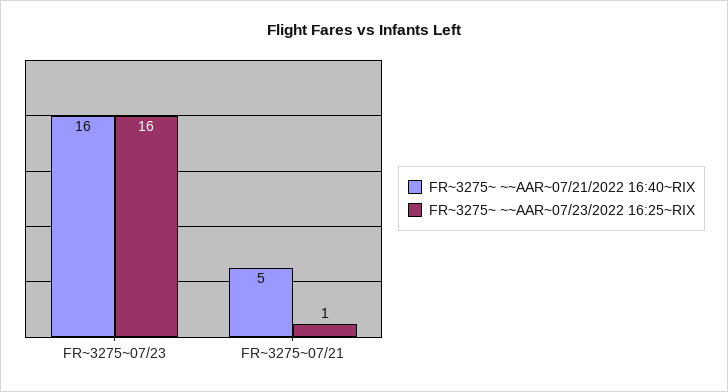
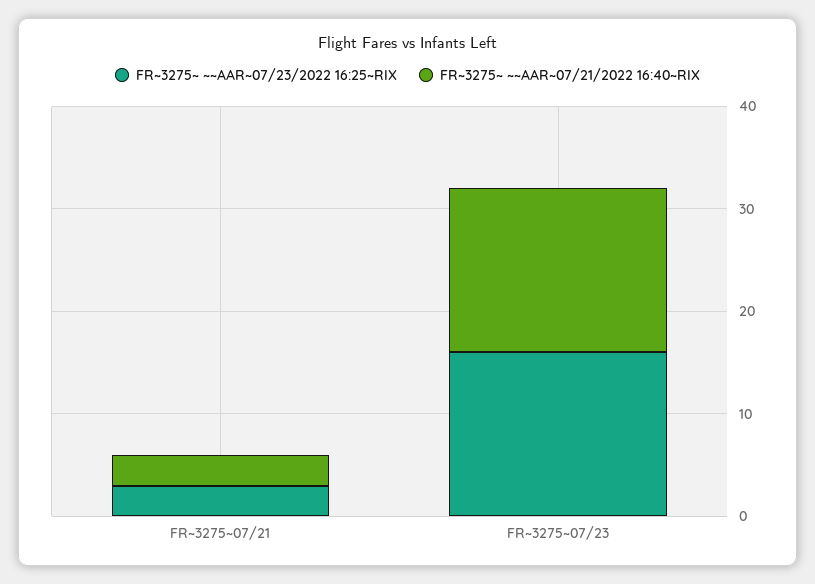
FR~3275~ ~~AAR~07/21/2022 16:40~RIX, FR~3275~07/21: 5 -> 3
FR~3275~ ~~AAR~07/23/2022 16:25~RIX, FR~3275~07/21: 1 -> 3

